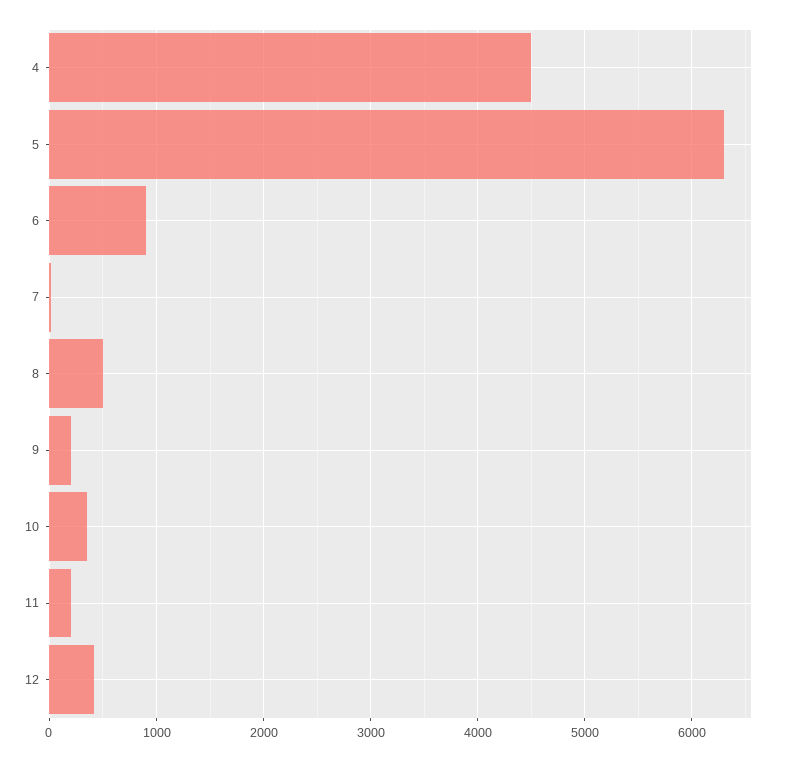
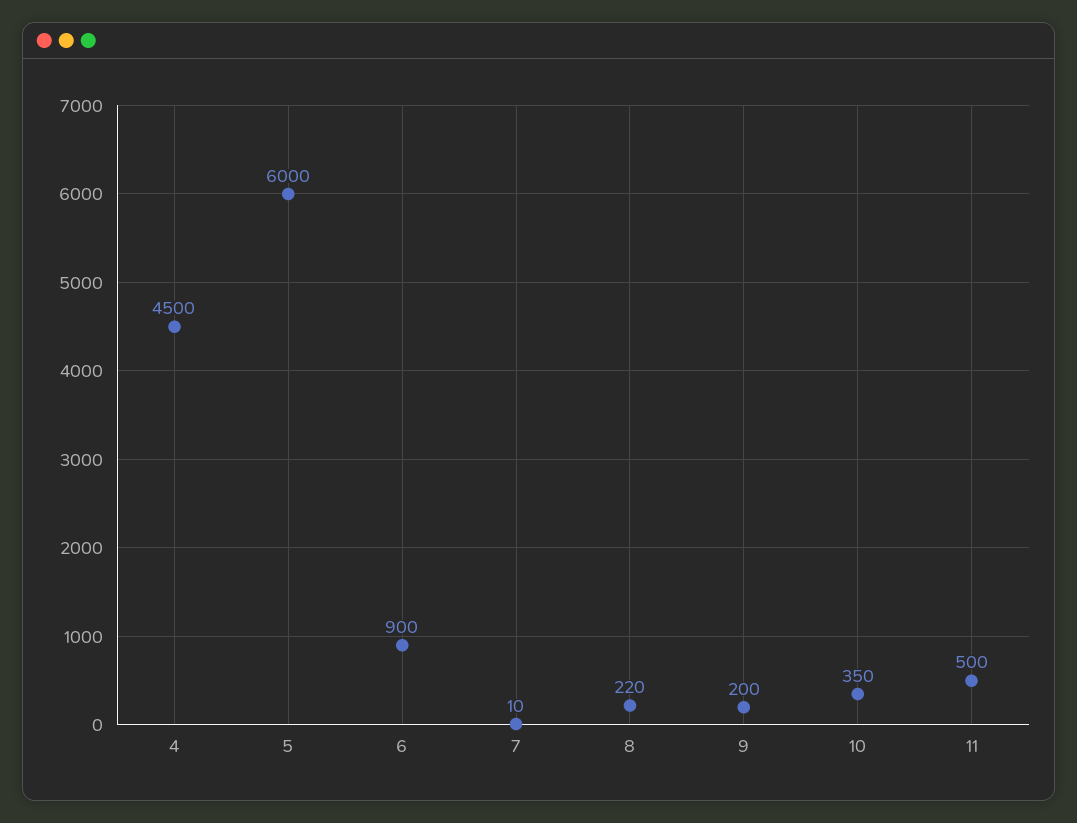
5: 6300 -> 6000
8: 500 -> 220
11: 200 -> 500
12: 400 -> none

